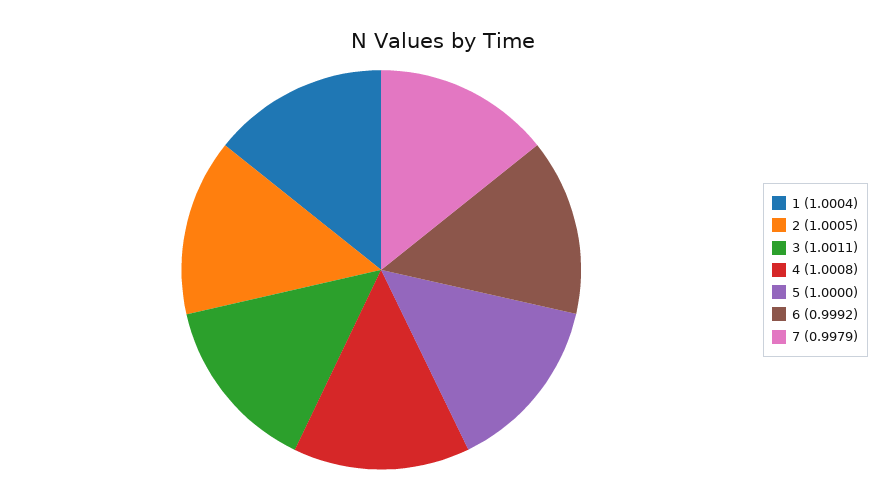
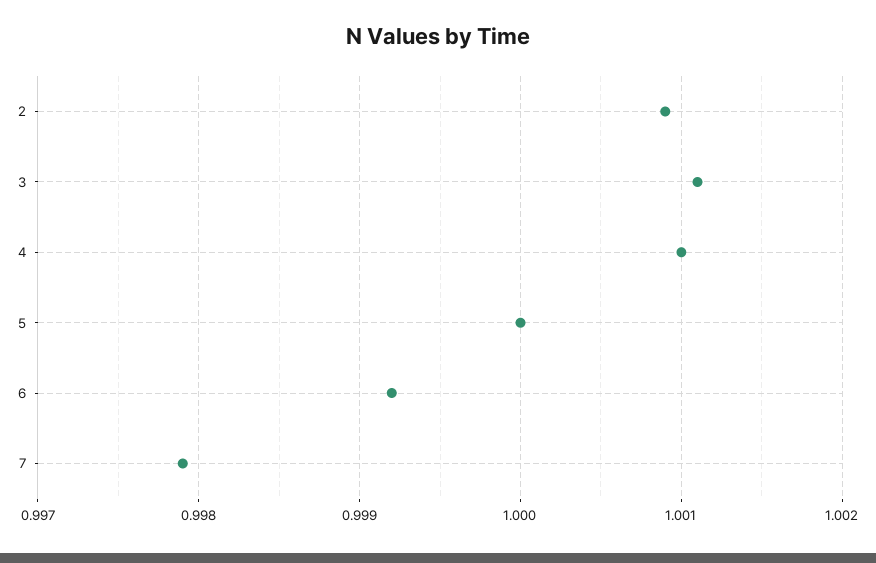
1: 1.0004 -> none
2: 1.0005 -> 1.0009
4: 1.0008 -> 1.001

